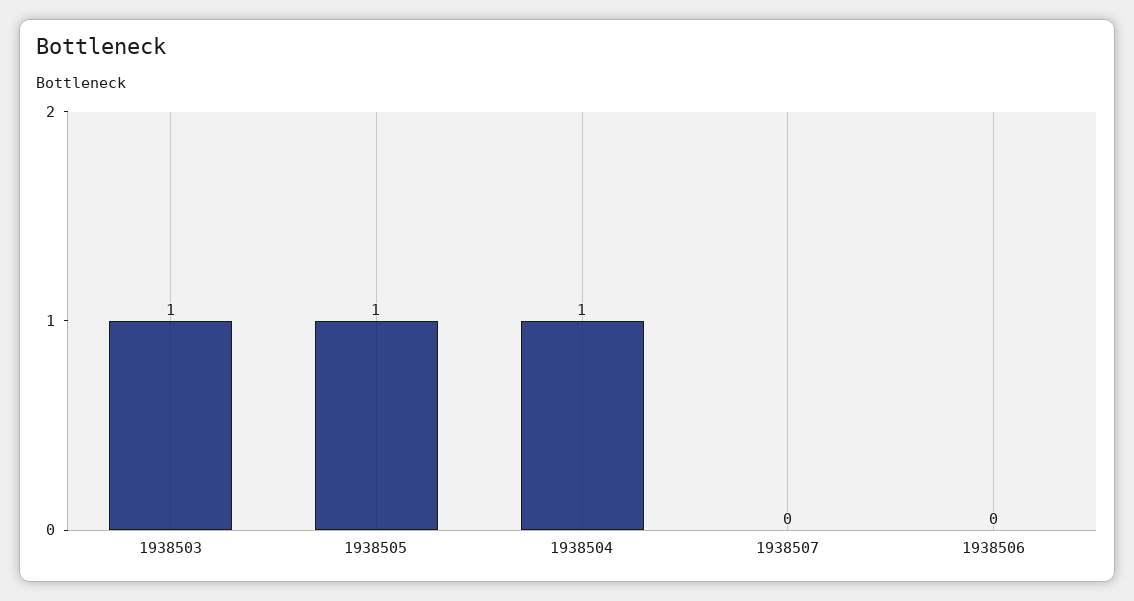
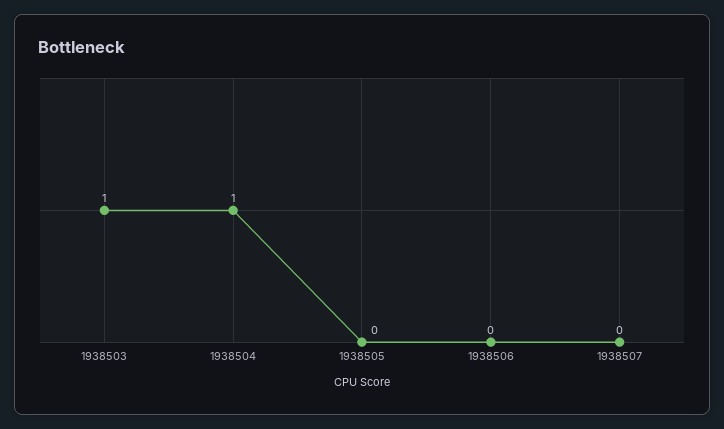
1938505: 1 -> 0

